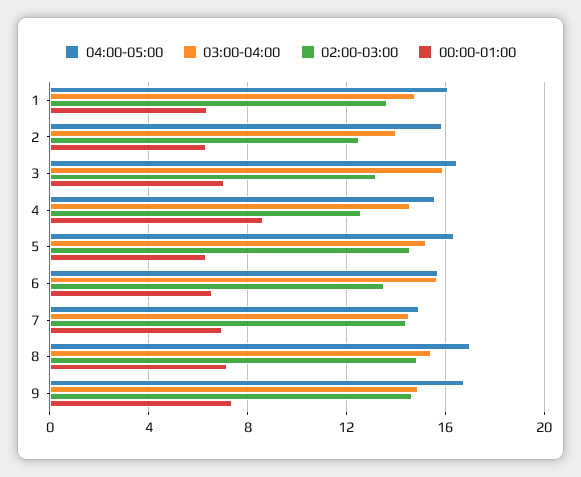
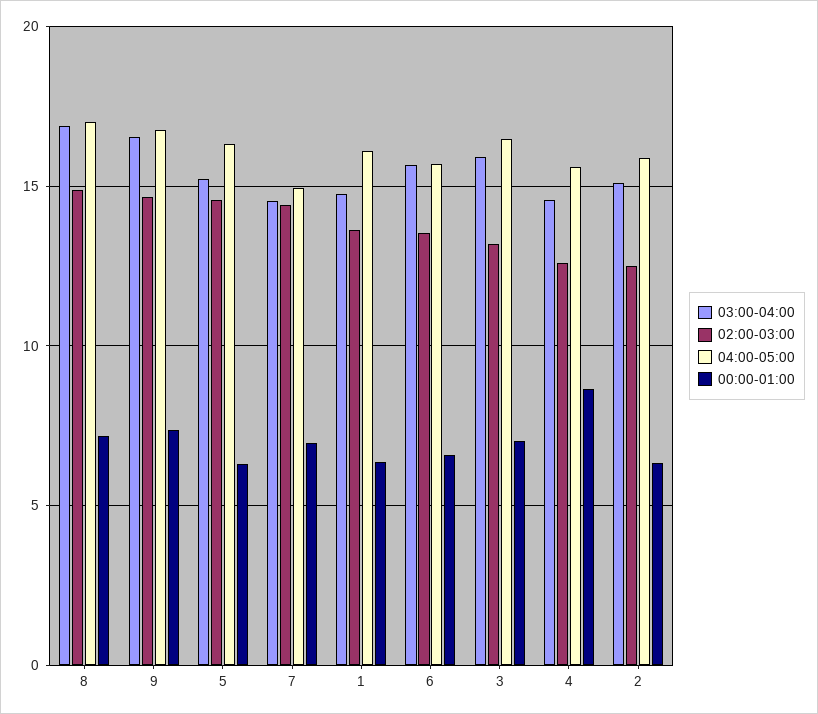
03:00-04:00, 2: 14 -> 15
03:00-04:00, 8: 15.5 -> 17
03:00-04:00, 9: 15 -> 16.5

